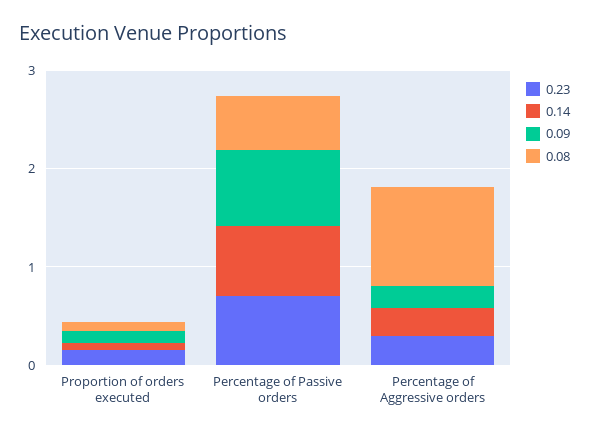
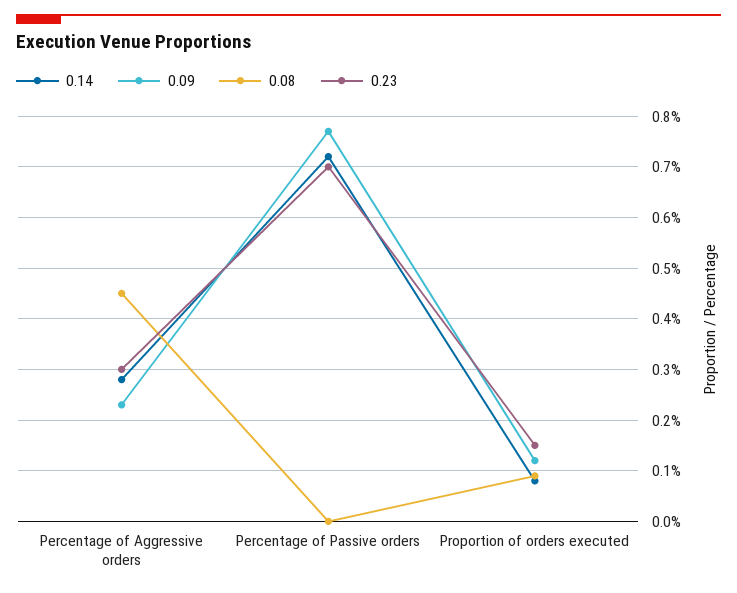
0.08, Percentage of Passive orders: 0.6 -> 0
0.08, Percentage of Aggressive orders: 1 -> 0.45

